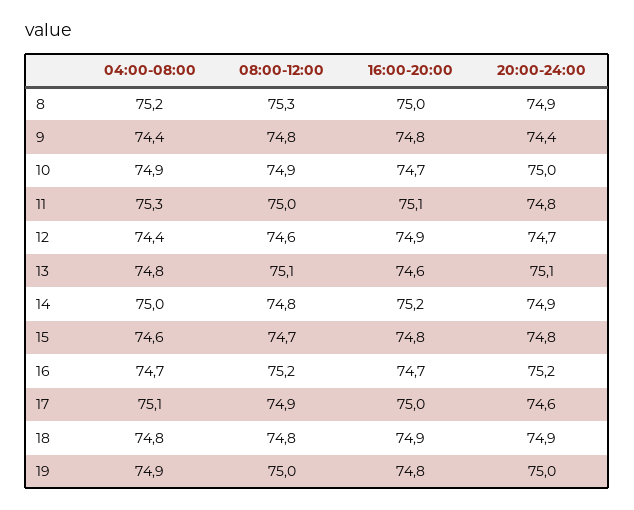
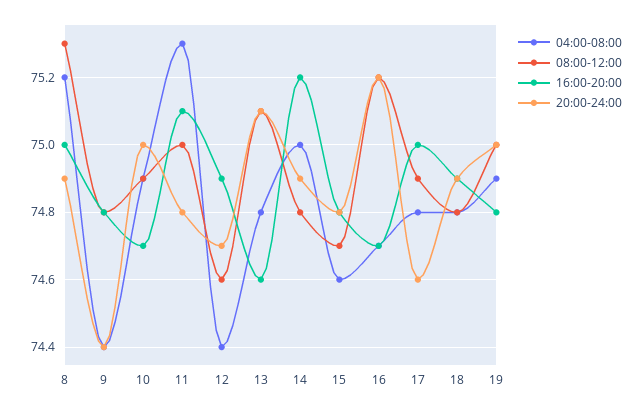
04:00-08:00, 17: 75.1 -> 74.8

